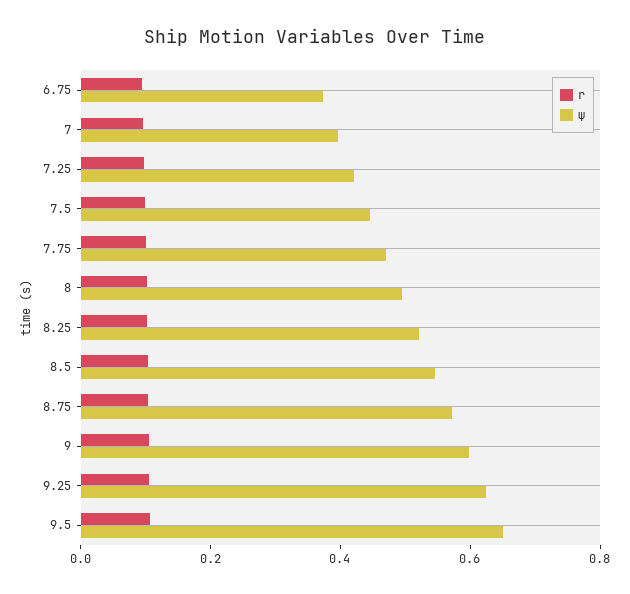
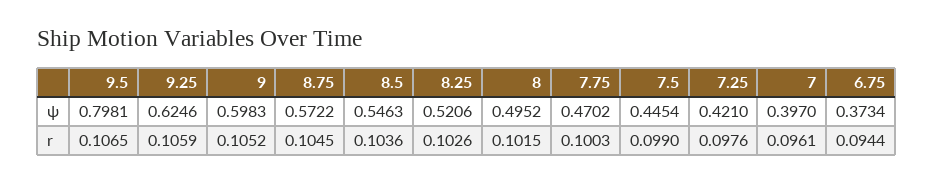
ψ, 9.5: 0.65 -> 0.7981

